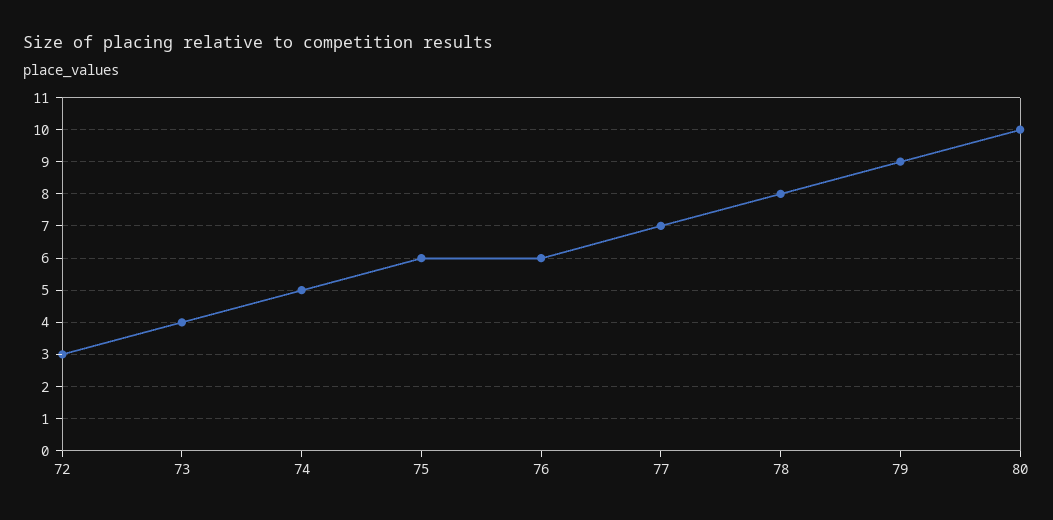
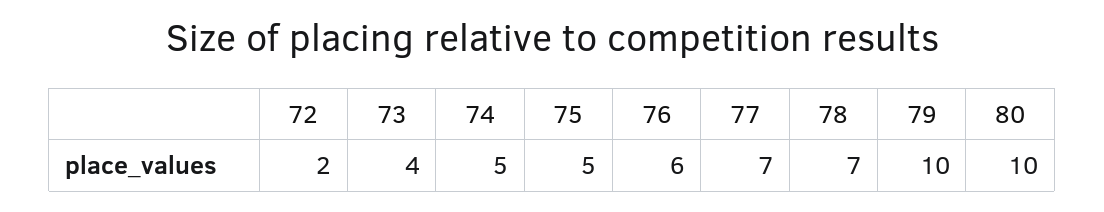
72: 3 -> 2
75: 6 -> 5
78: 8 -> 7
79: 9 -> 10

